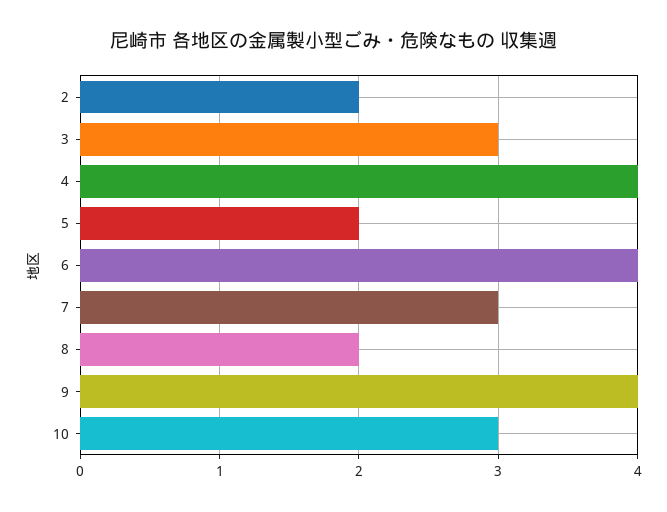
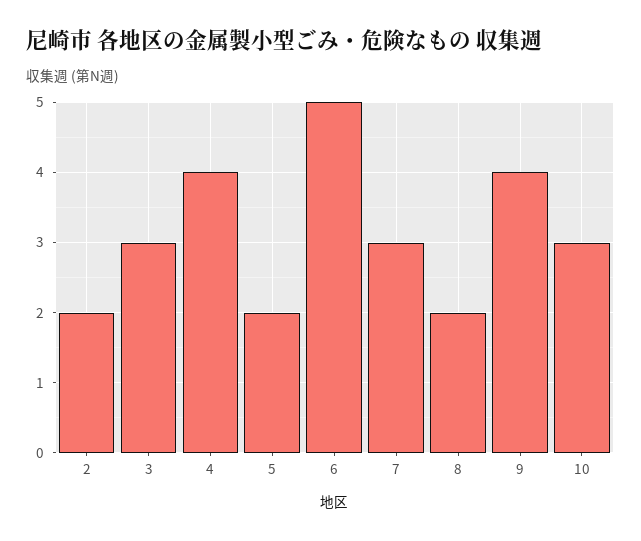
6: 4 -> 5

